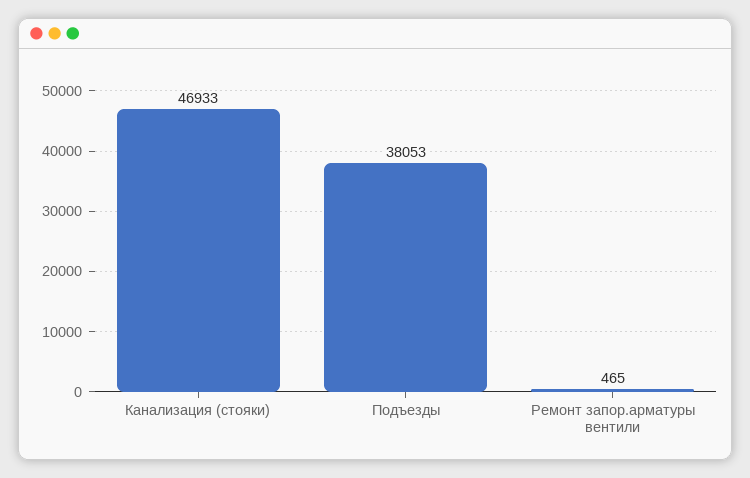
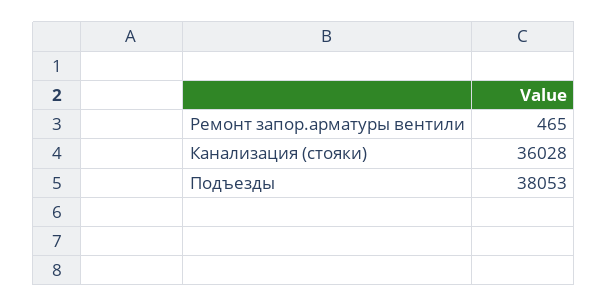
Канализация (стояки): 46933 -> 36028

